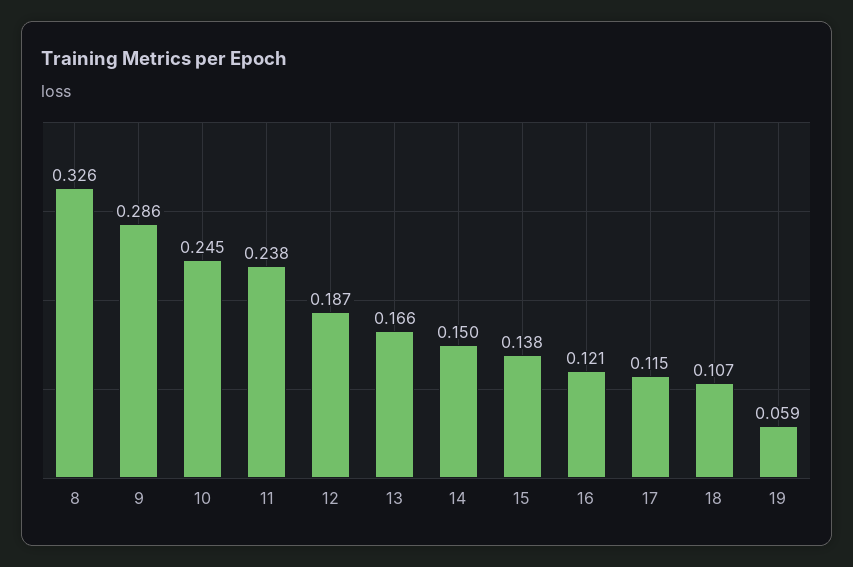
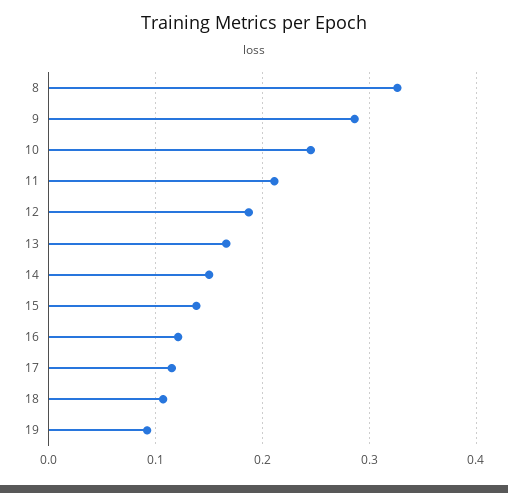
11: 0.238 -> 0.21
19: 0.059 -> 0.09

